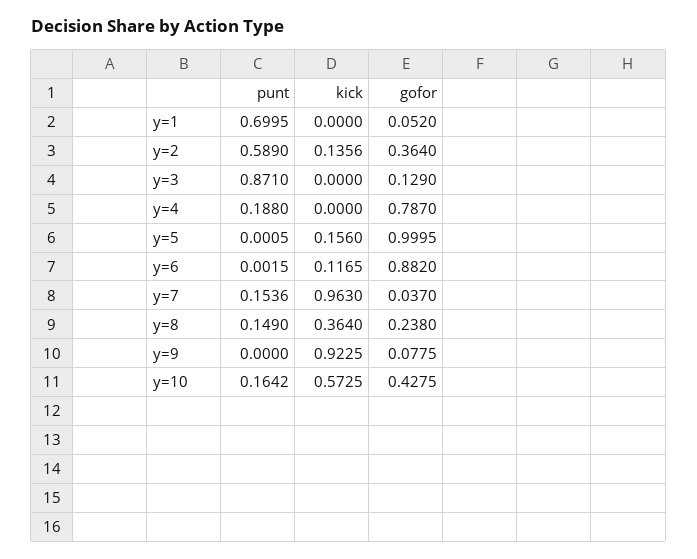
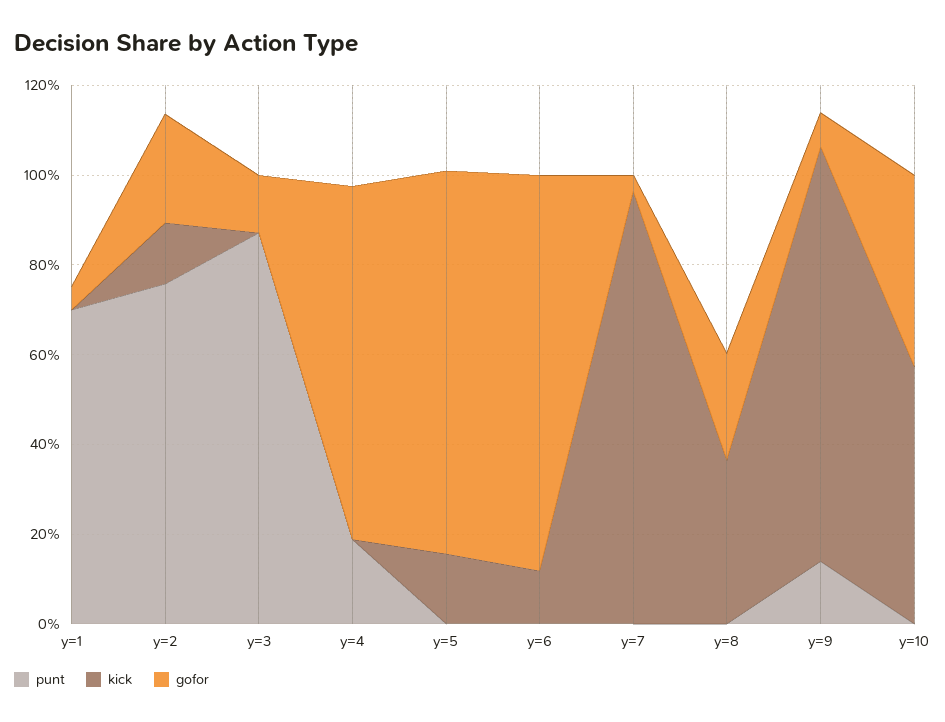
punt, y=2: 0.589 -> 0.75
gofor, y=2: 0.364 -> 0.25
gofor, y=5: 0.9995 -> 0.85
punt, y=7: 0.1536 -> 0
punt, y=8: 0.149 -> 0
punt, y=9: 0 -> 0.15
punt, y=10: 0.1642 -> 0

